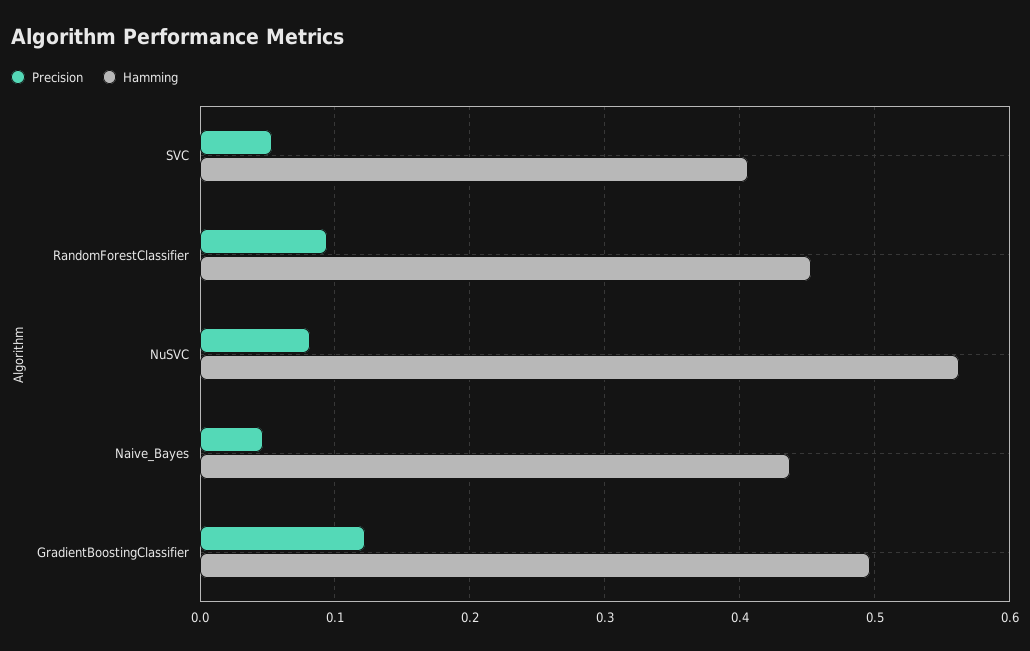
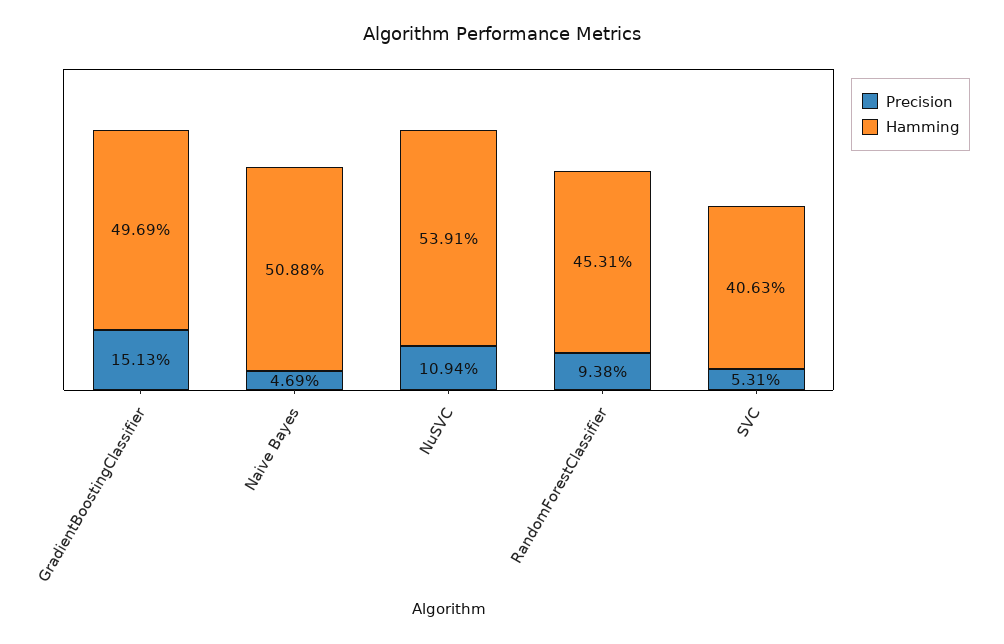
Precision, NuSVC: 0.08 -> 0.1094
Hamming, NuSVC: 0.56 -> 0.5391
Hamming, Naive_Bayes: 0.44 -> 0.5088
Precision, GradientBoostingClassifier: 0.12 -> 0.1513

